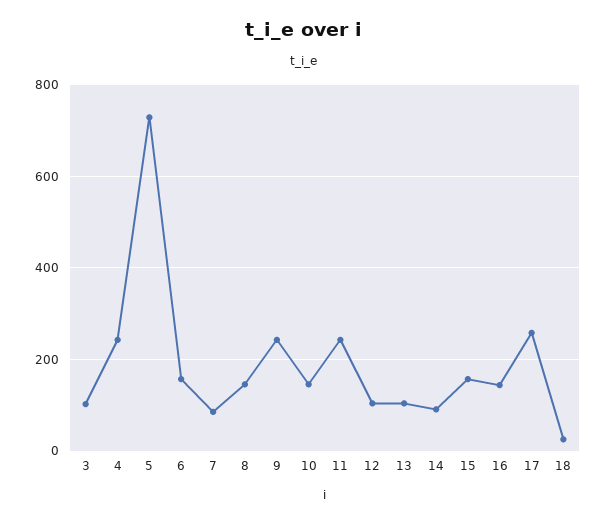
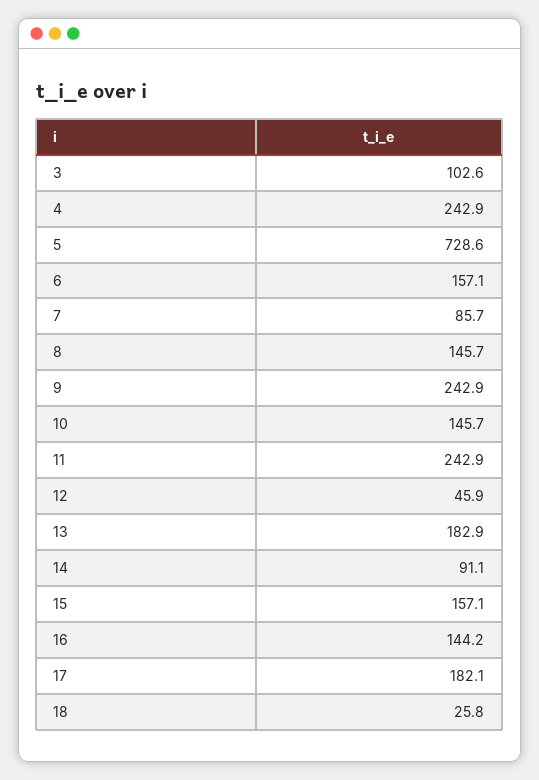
12: 100 -> 45.9
13: 100 -> 182.9
17: 260 -> 182.1

